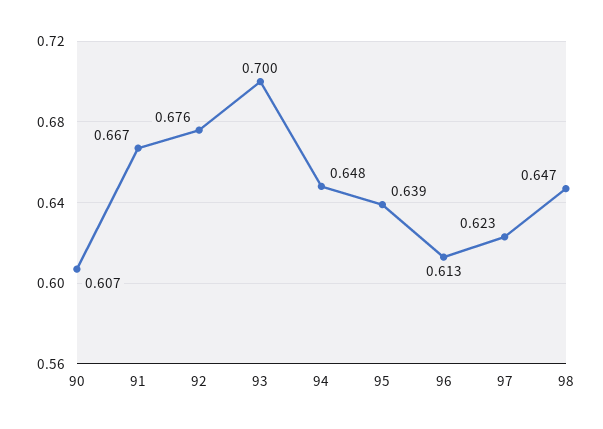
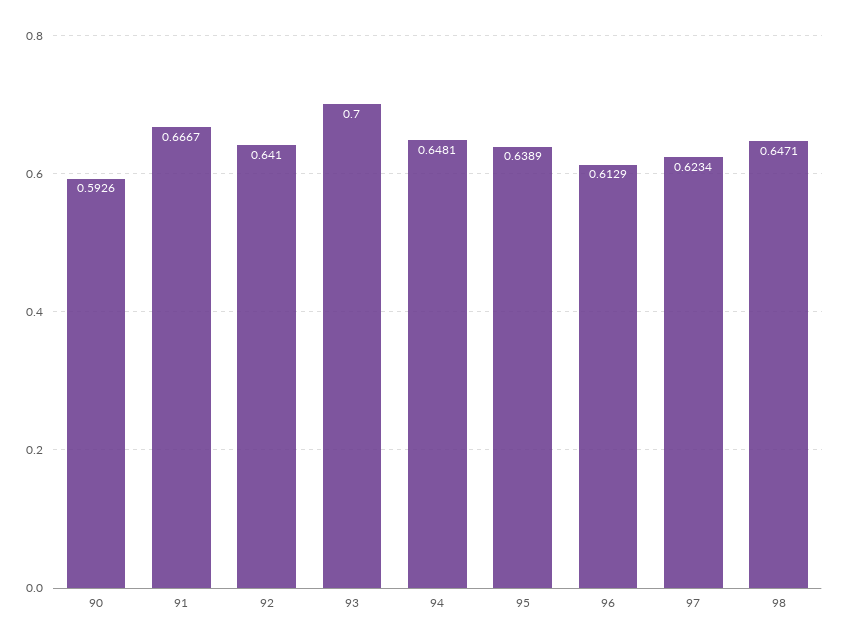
90: 0.607 -> 0.5926
92: 0.676 -> 0.641

